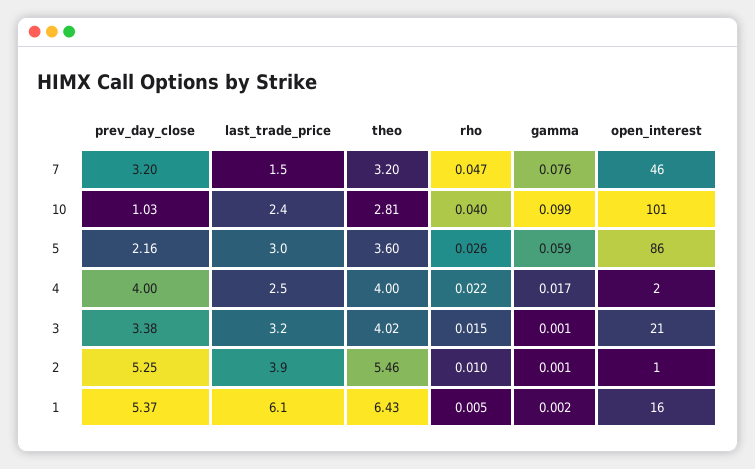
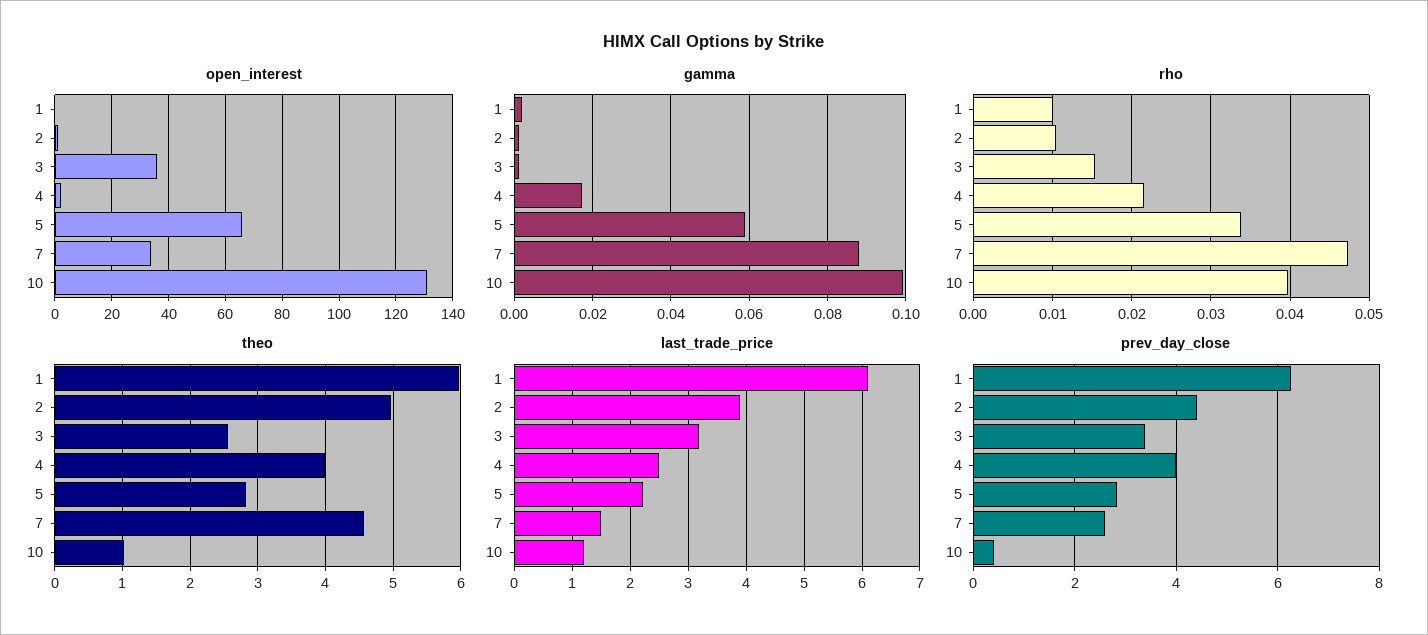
prev_day_close, 7: 3.2 -> 2.6
theo, 7: 3.2 -> 4.6
gamma, 7: 0.076 -> 0.088
open_interest, 7: 46 -> 35
prev_day_close, 10: 1.03 -> 0.4
last_trade_price, 10: 2.4 -> 1.2
theo, 10: 2.81 -> 1
open_interest, 10: 101 -> 130
prev_day_close, 5: 2.16 -> 2.8
last_trade_price, 5: 3 -> 2.2
theo, 5: 3.6 -> 2.8
rho, 5: 0.026 -> 0.034
open_interest, 5: 86 -> 65
theo, 3: 4.02 -> 2.6
open_interest, 3: 21 -> 35
prev_day_close, 2: 5.25 -> 4.4
theo, 2: 5.46 -> 5
prev_day_close, 1: 5.37 -> 6.2
theo, 1: 6.43 -> 6
rho, 1: 0.005 -> 0.01
open_interest, 1: 16 -> 0

